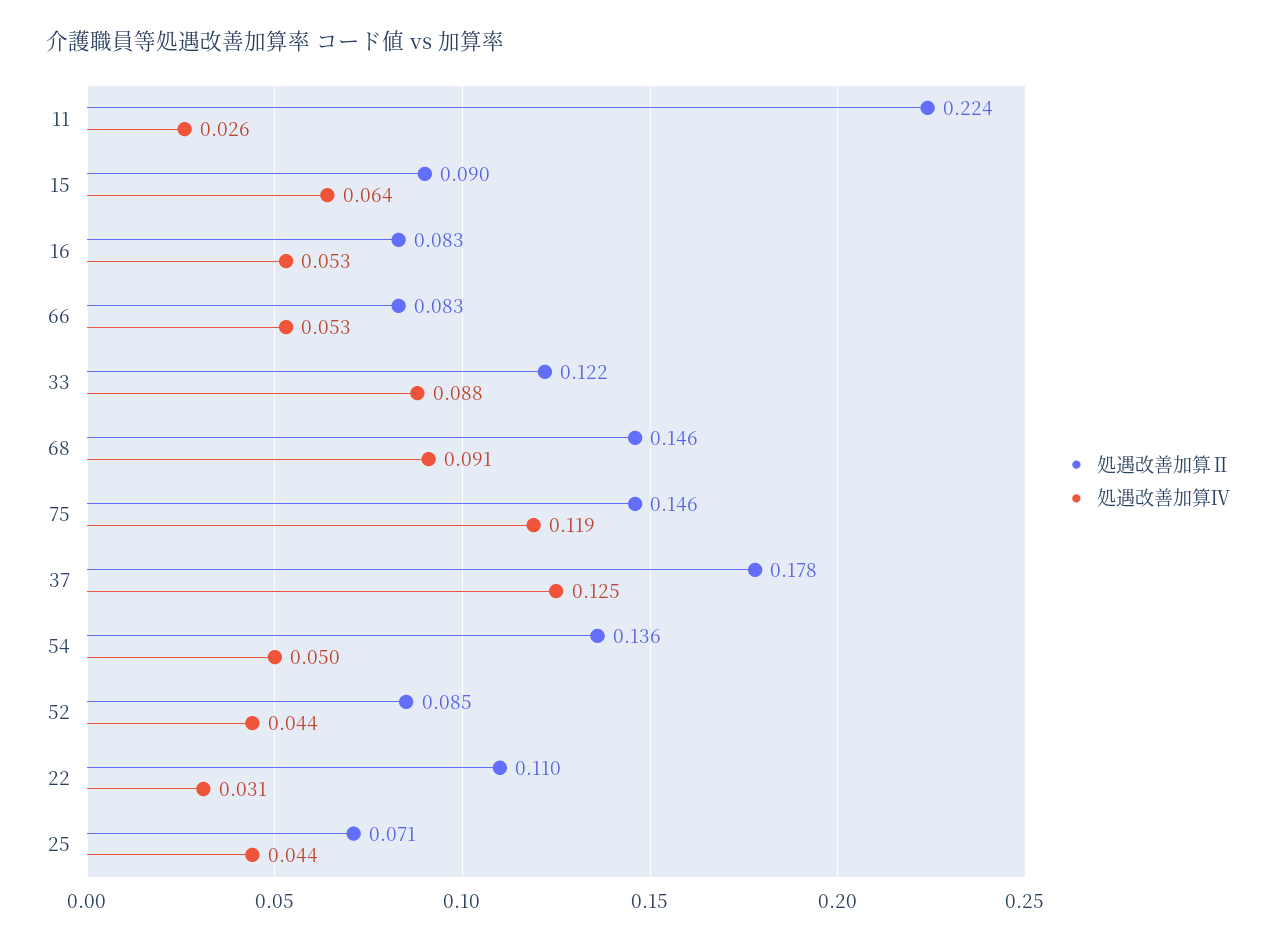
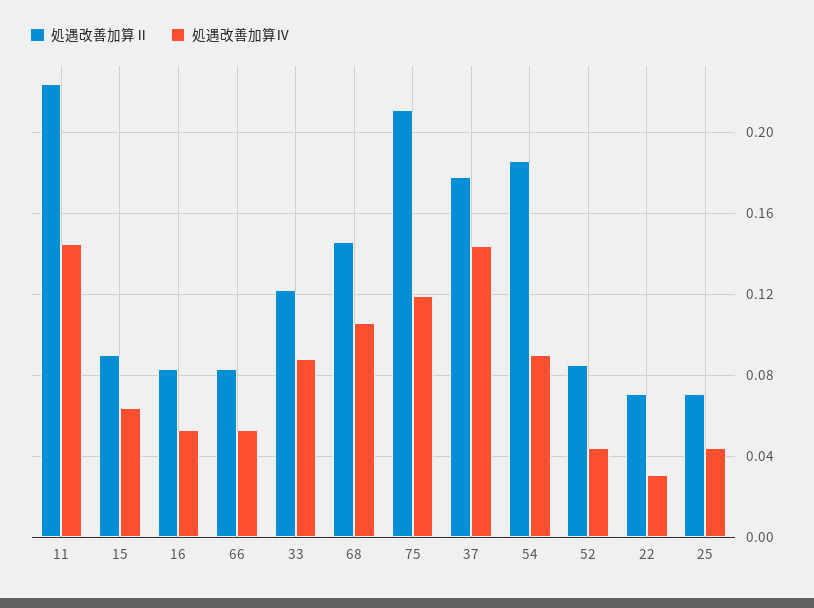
処遇改善加算Ⅳ, 11: 0.026 -> 0.145
処遇改善加算Ⅳ, 68: 0.091 -> 0.105
処遇改善加算Ⅱ, 75: 0.146 -> 0.21
処遇改善加算Ⅳ, 37: 0.125 -> 0.145
処遇改善加算Ⅱ, 54: 0.136 -> 0.185
処遇改善加算Ⅳ, 54: 0.05 -> 0.09
処遇改善加算Ⅱ, 22: 0.11 -> 0.07

